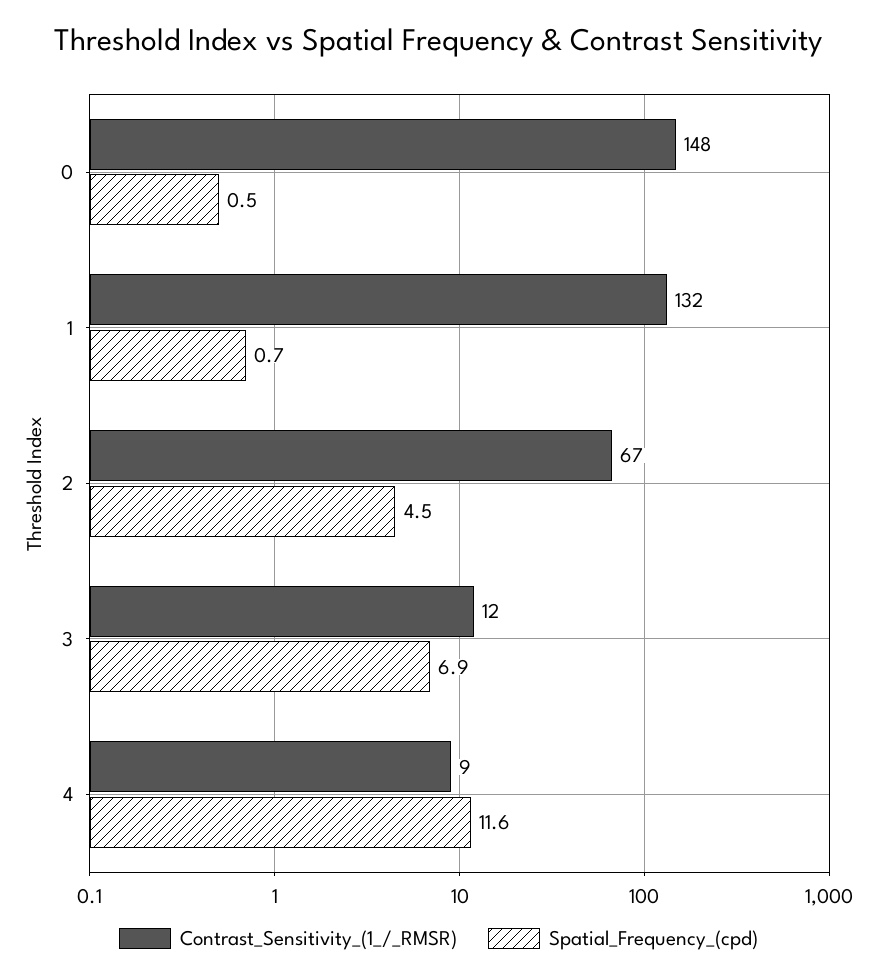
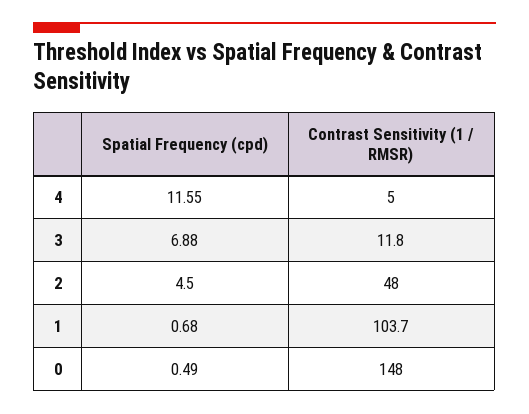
Contrast_Sensitivity_(1_/_RMSR), 1: 132 -> 103.7
Contrast_Sensitivity_(1_/_RMSR), 2: 67 -> 48
Contrast_Sensitivity_(1_/_RMSR), 4: 9 -> 5

